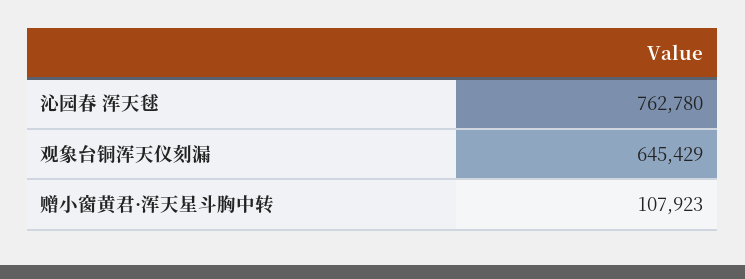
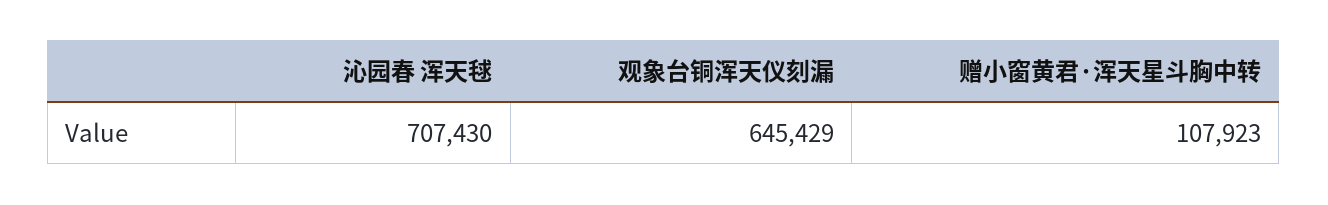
沁园春 浑天毬: 762780 -> 707430

